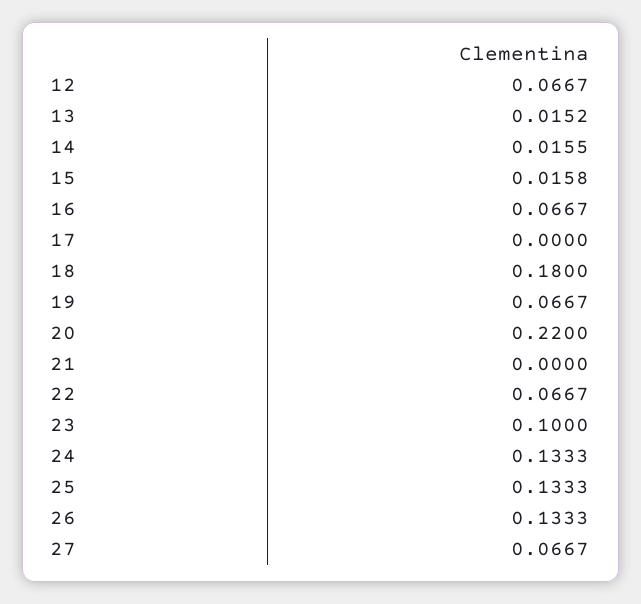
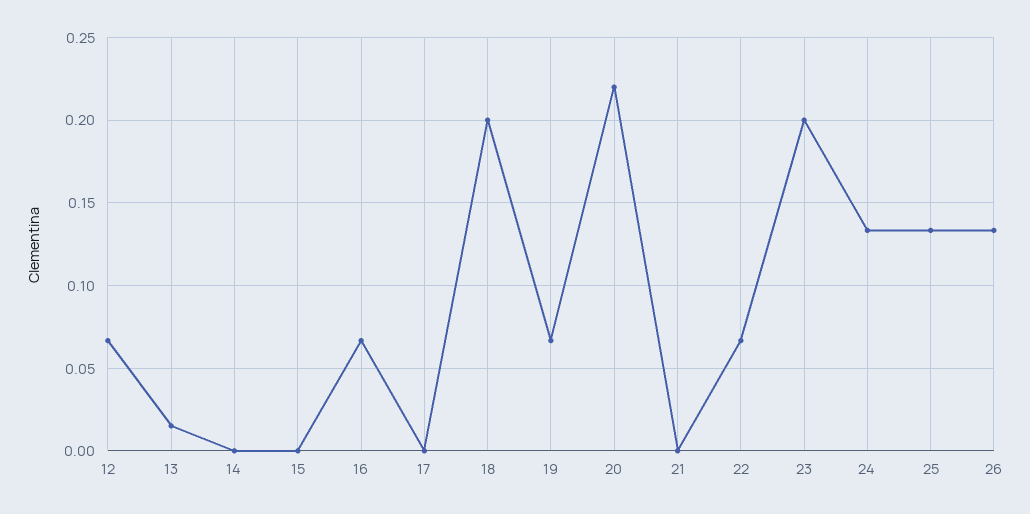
14: 0.0155 -> 0
15: 0.0158 -> 0
18: 0.18 -> 0.2
23: 0.1 -> 0.2
27: 0.0667 -> none

